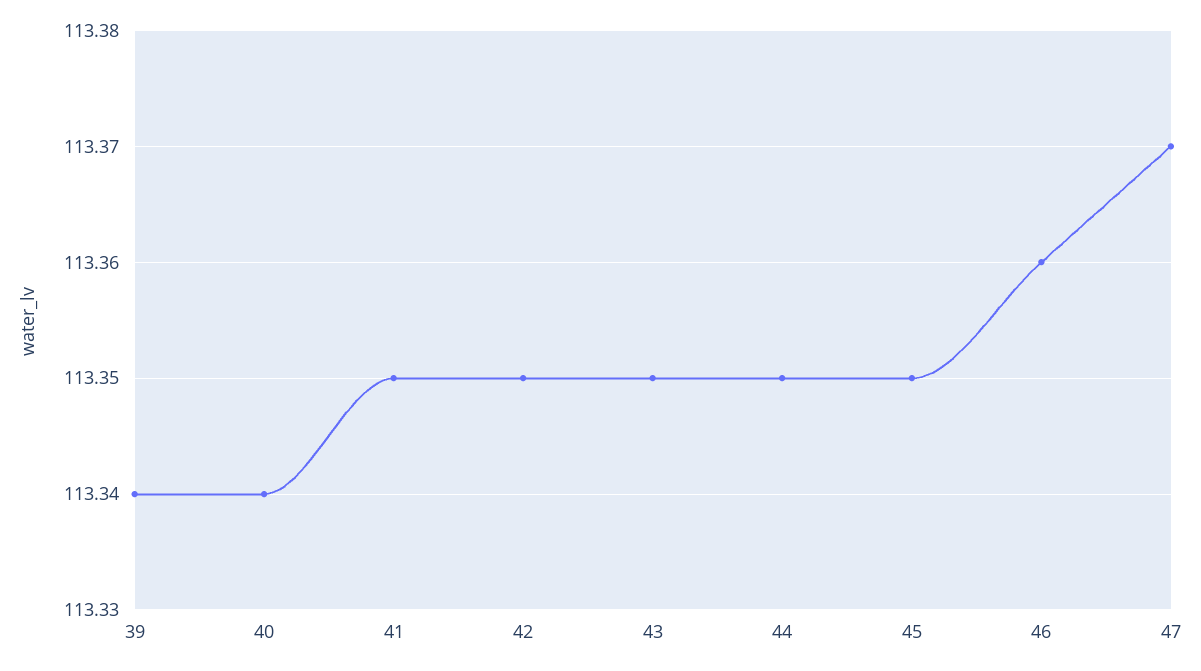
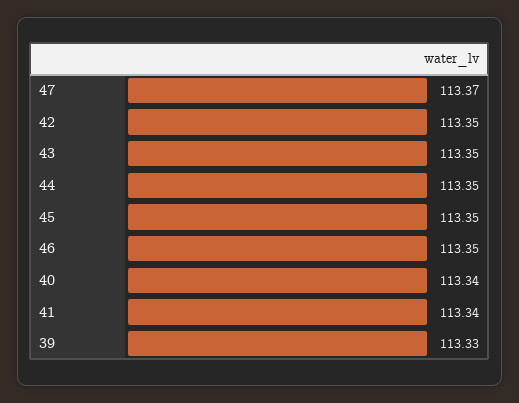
39: 113.34 -> 113.33
41: 113.35 -> 113.34
46: 113.36 -> 113.35

